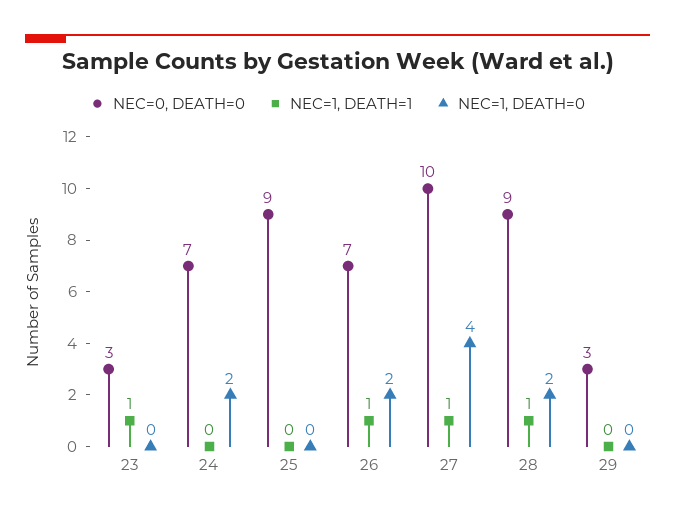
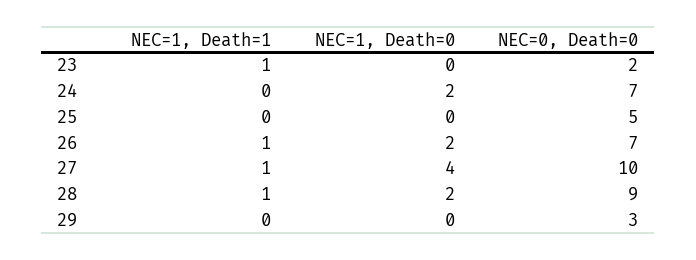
NEC=0, DEATH=0, 23: 3 -> 2
NEC=0, DEATH=0, 25: 9 -> 5

